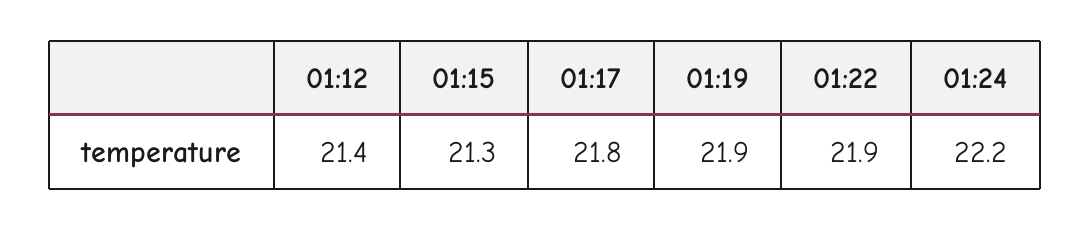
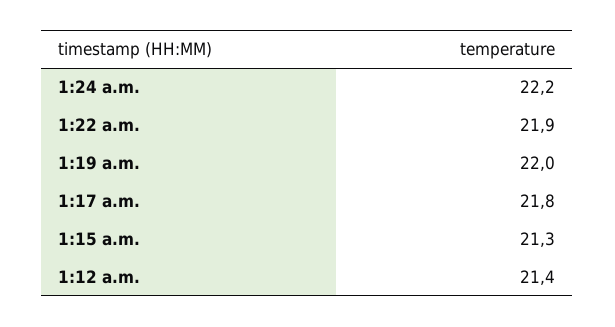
01:19: 21.9 -> 22

